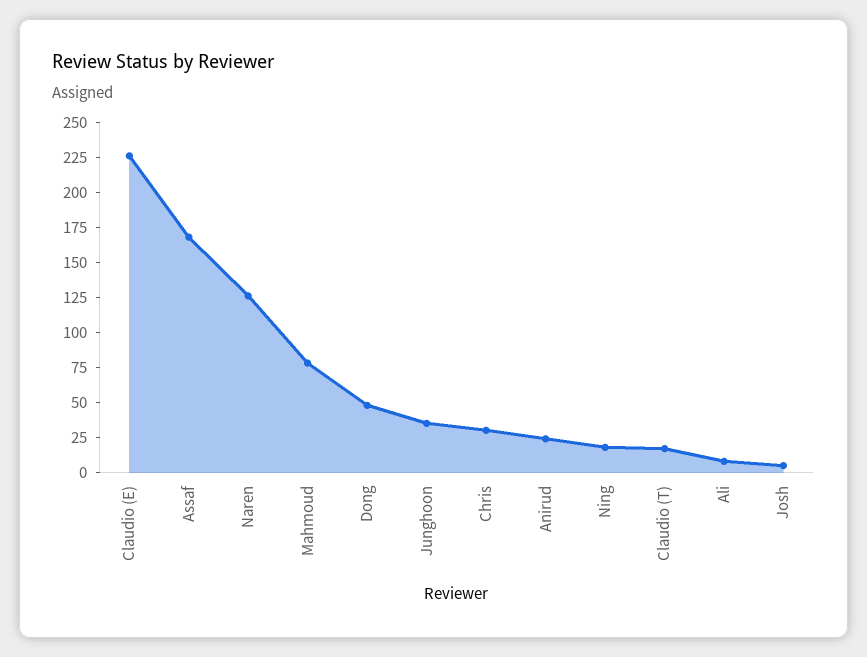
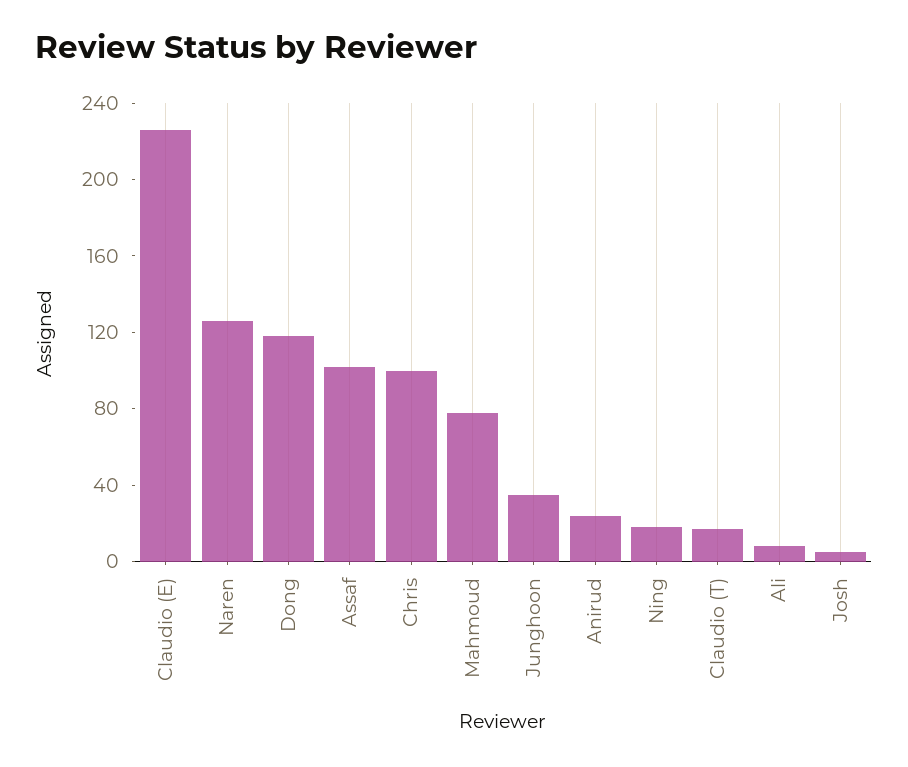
Assaf: 175 -> 100
Dong: 50 -> 120
Chris: 25 -> 100

